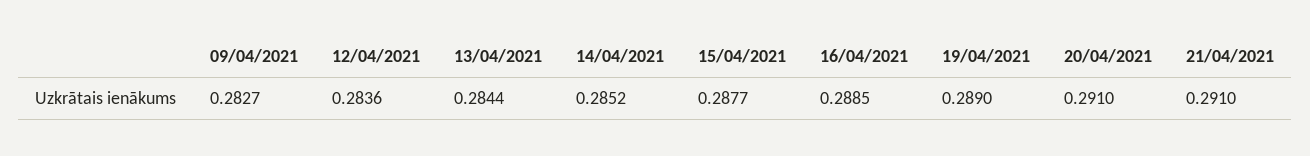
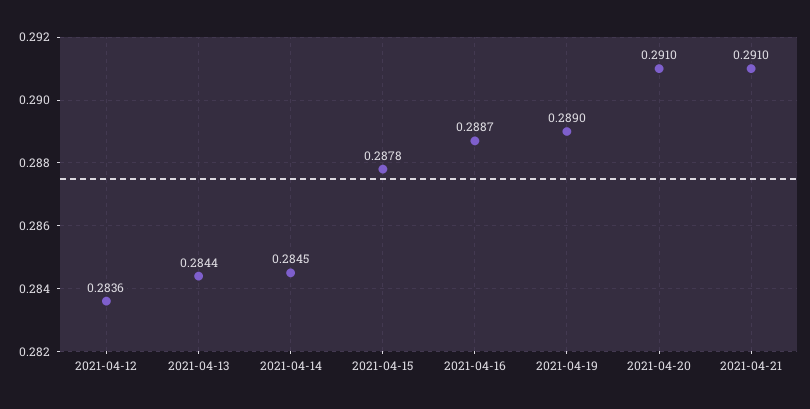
09/04/2021: 0.2827 -> none
14/04/2021: 0.2852 -> 0.2845
15/04/2021: 0.2877 -> 0.2878
16/04/2021: 0.2885 -> 0.2887

